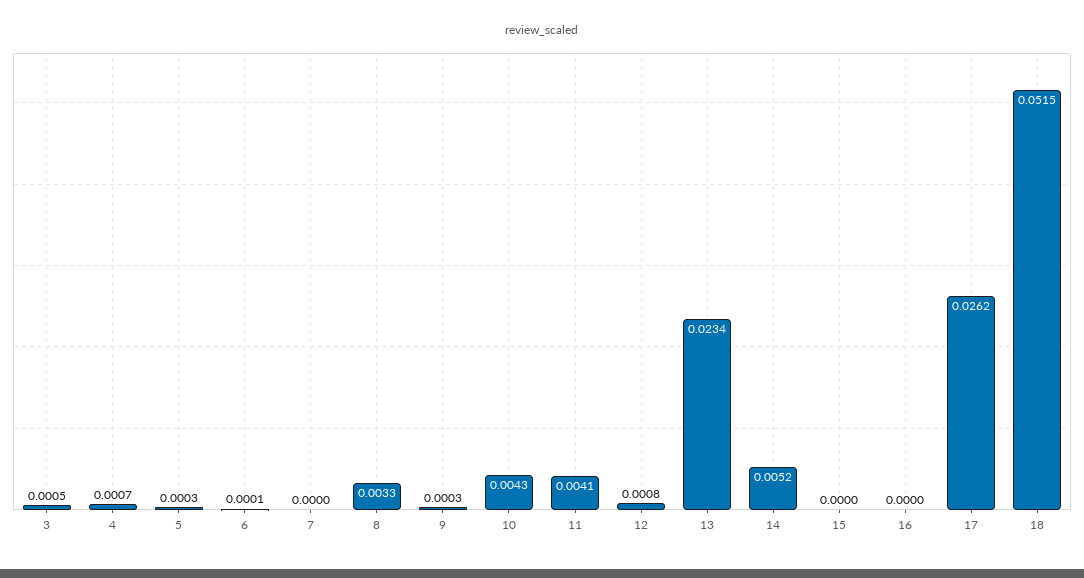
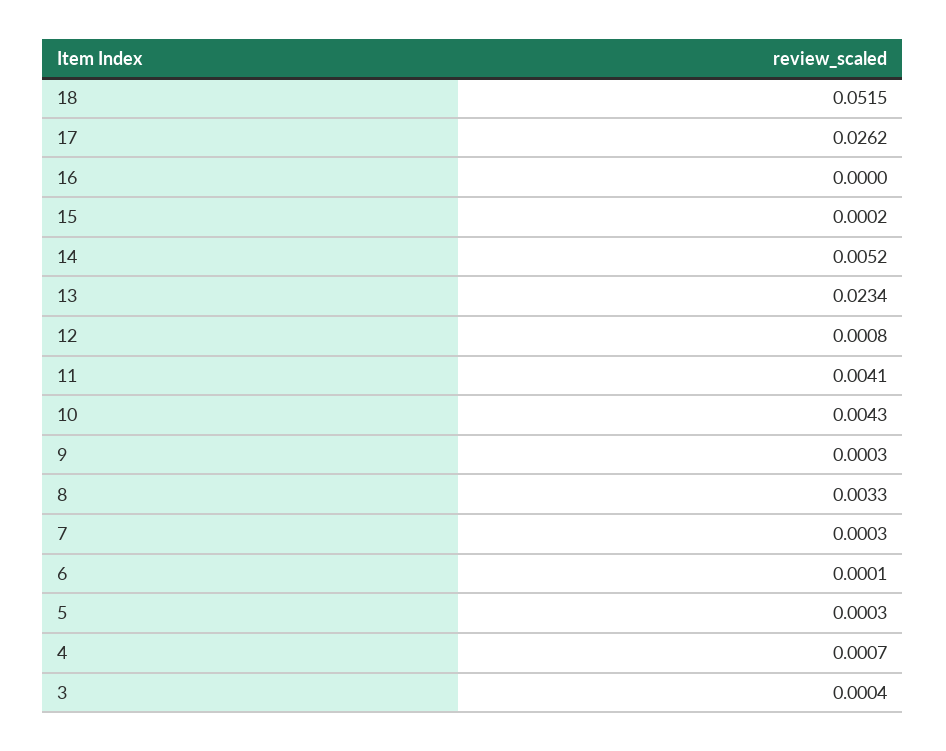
3: 0.0005 -> 0.0004
7: 0 -> 0.0003
15: 0 -> 0.0002

